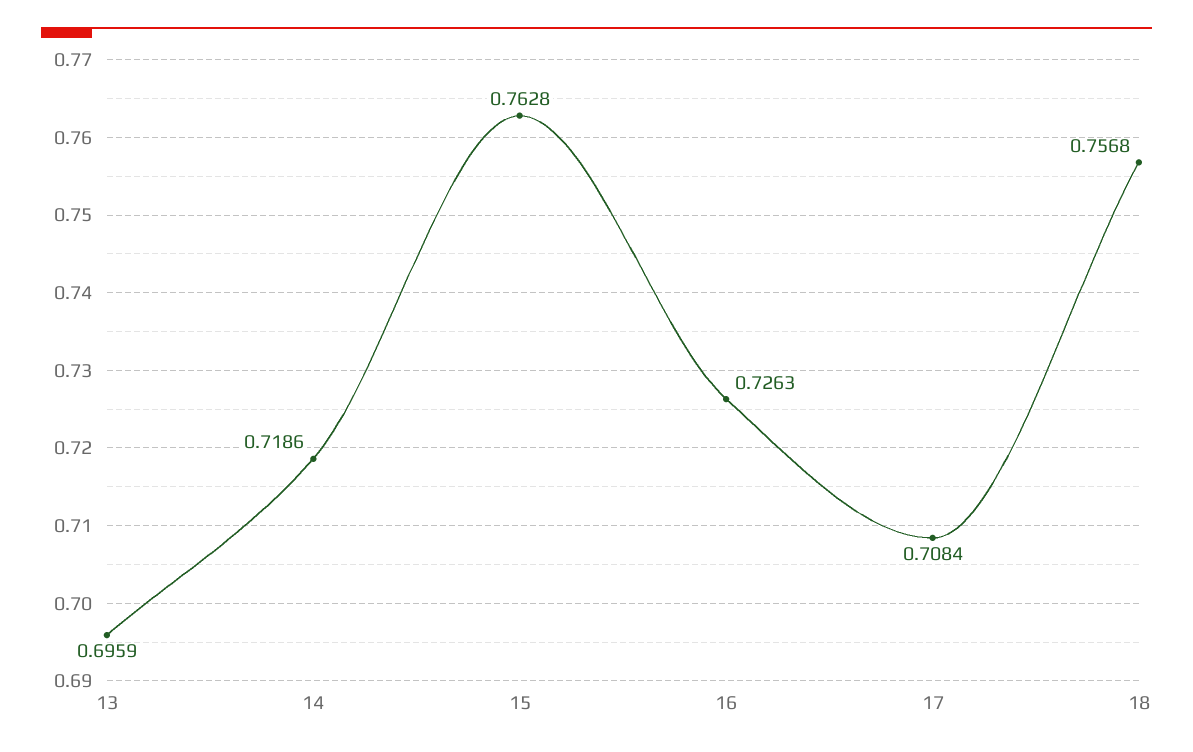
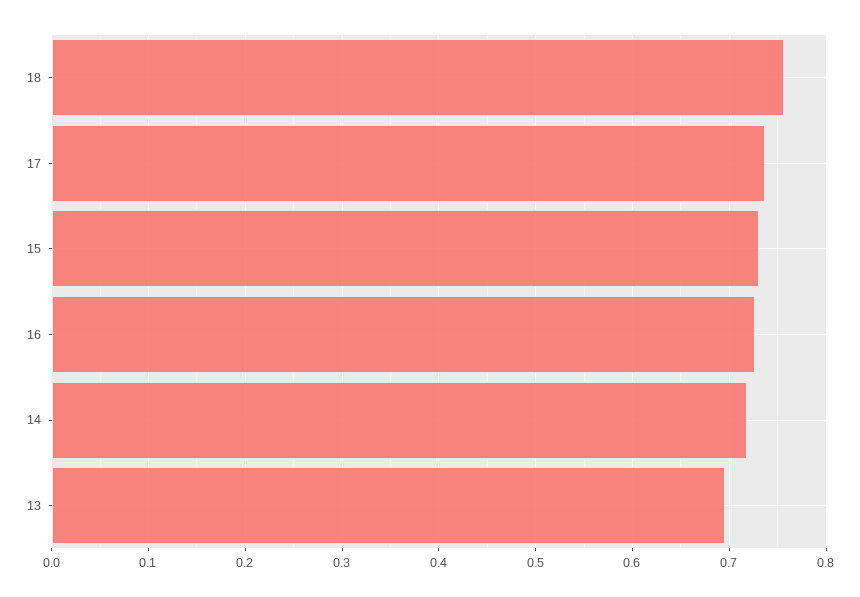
15: 0.7628 -> 0.73
17: 0.7084 -> 0.74

